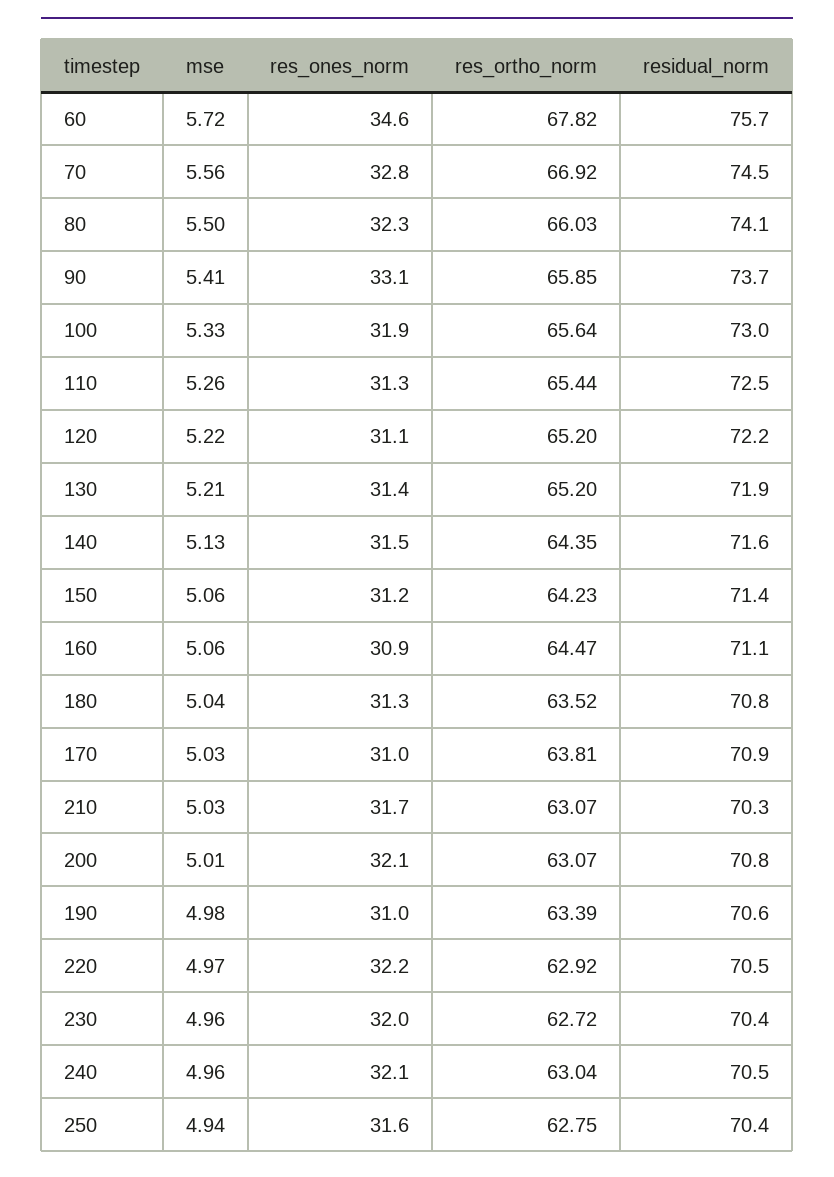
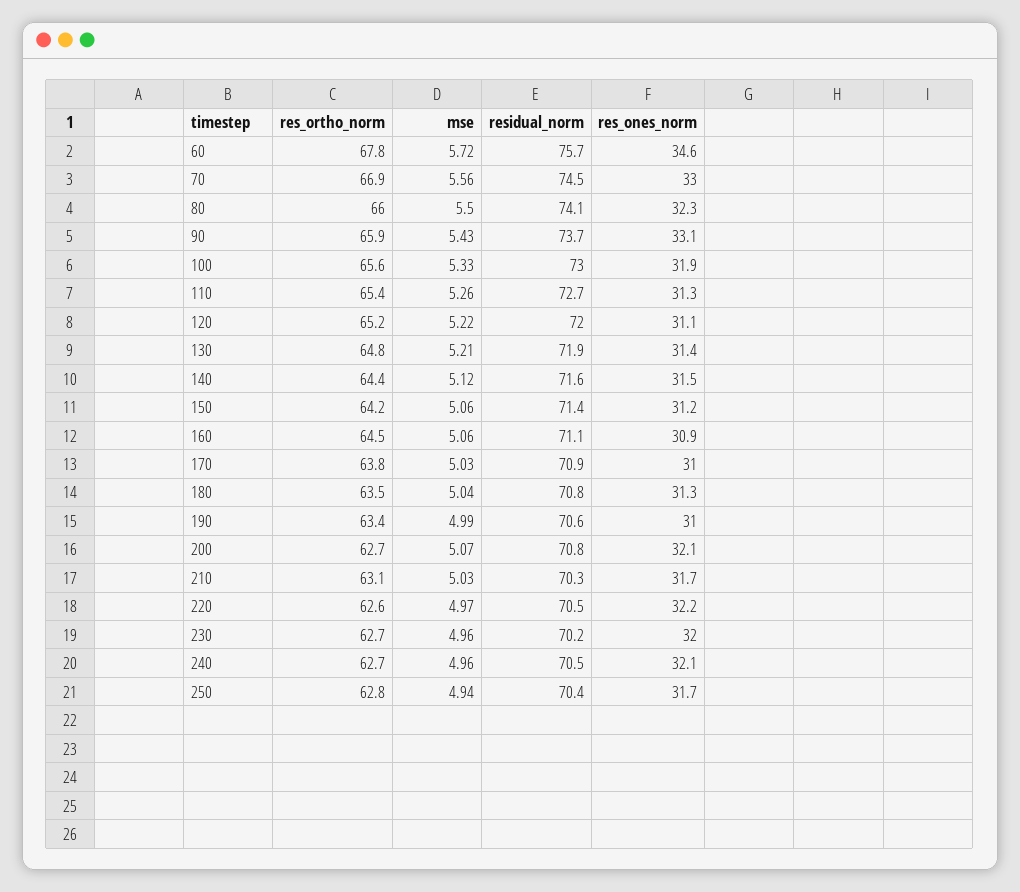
res_ones_norm, 70: 32.8 -> 33
mse, 90: 5.41 -> 5.43
residual_norm, 110: 72.5 -> 72.7
residual_norm, 120: 72.2 -> 72
res_ortho_norm, 130: 65.2 -> 64.8
mse, 140: 5.13 -> 5.12
mse, 200: 5.01 -> 5.07
res_ortho_norm, 200: 63.07 -> 62.7
mse, 190: 4.98 -> 4.99
res_ortho_norm, 220: 62.92 -> 62.6
residual_norm, 230: 70.4 -> 70.2
res_ortho_norm, 240: 63.04 -> 62.7
res_ones_norm, 250: 31.6 -> 31.7

